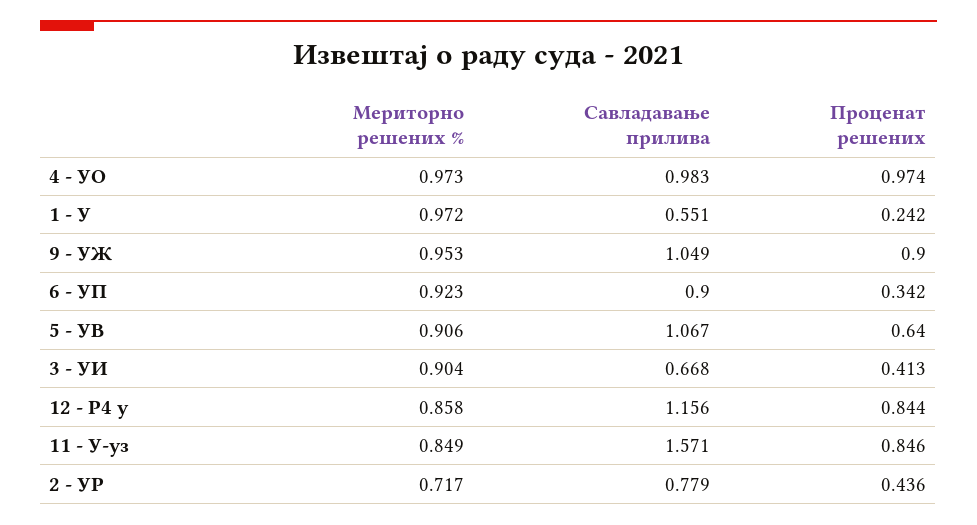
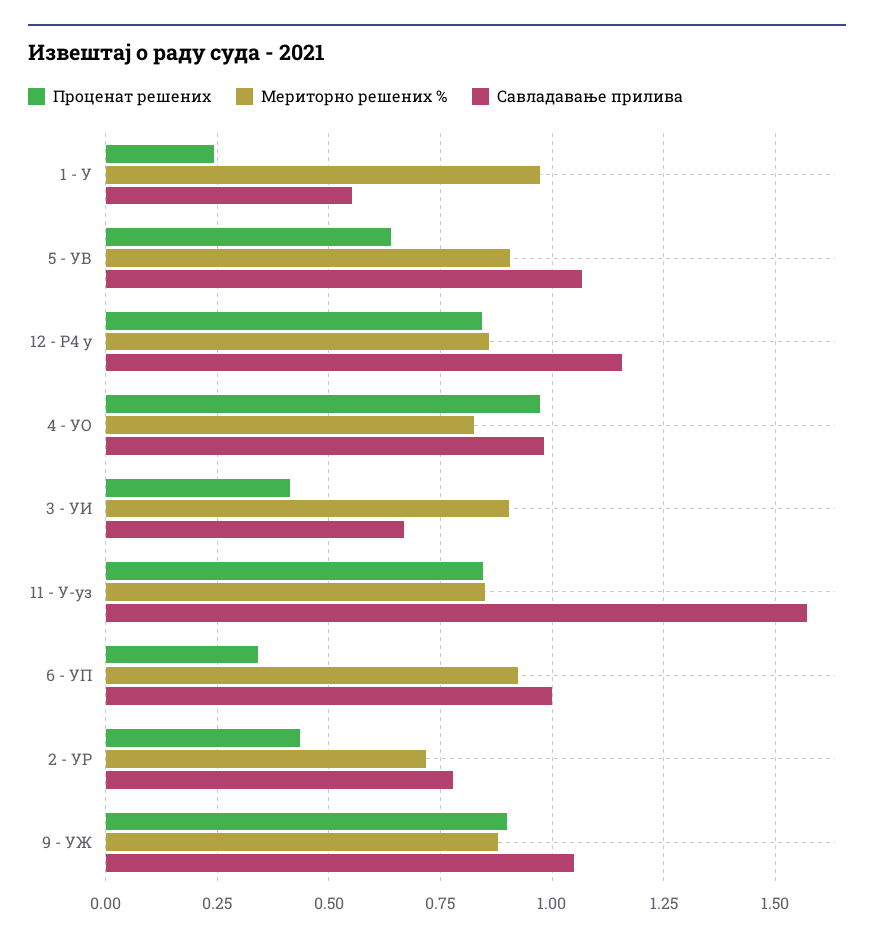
Мериторно решених %, 4 - УО: 0.973 -> 0.825
Мериторно решених %, 9 - УЖ: 0.953 -> 0.875
Савладавање прилива, 6 - УП: 0.9 -> 1

